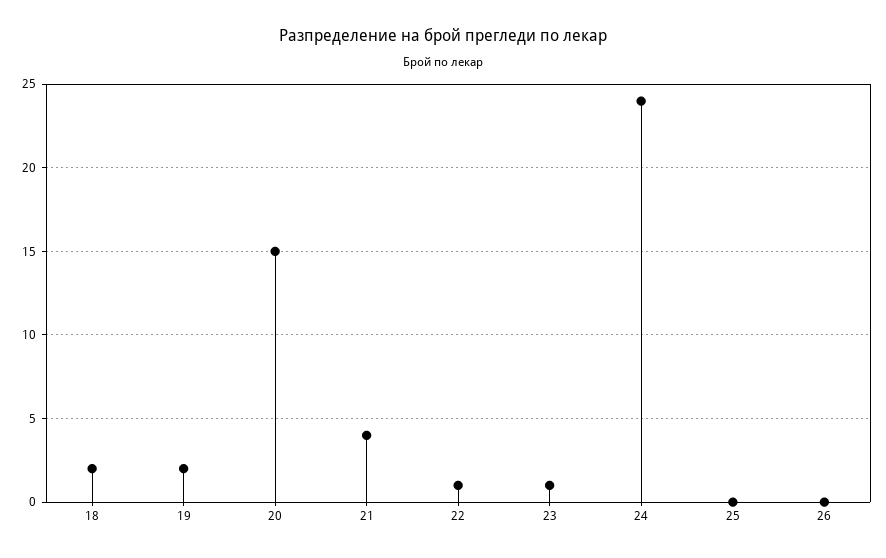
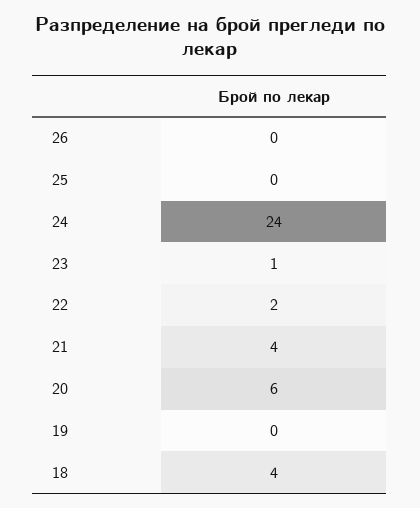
18: 2 -> 4
19: 2 -> 0
20: 15 -> 6
22: 1 -> 2

